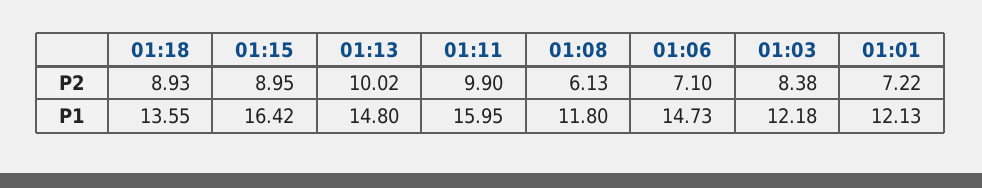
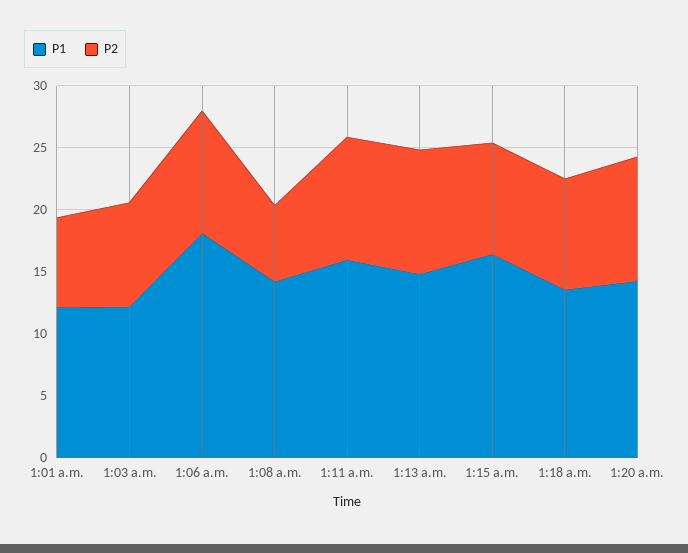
P2, 01:06: 7.1 -> 10
P1, 01:08: 11.8 -> 14
P1, 01:06: 14.73 -> 18
P1, 1:20 a.m.: none -> 14
P2, 1:20 a.m.: none -> 10

